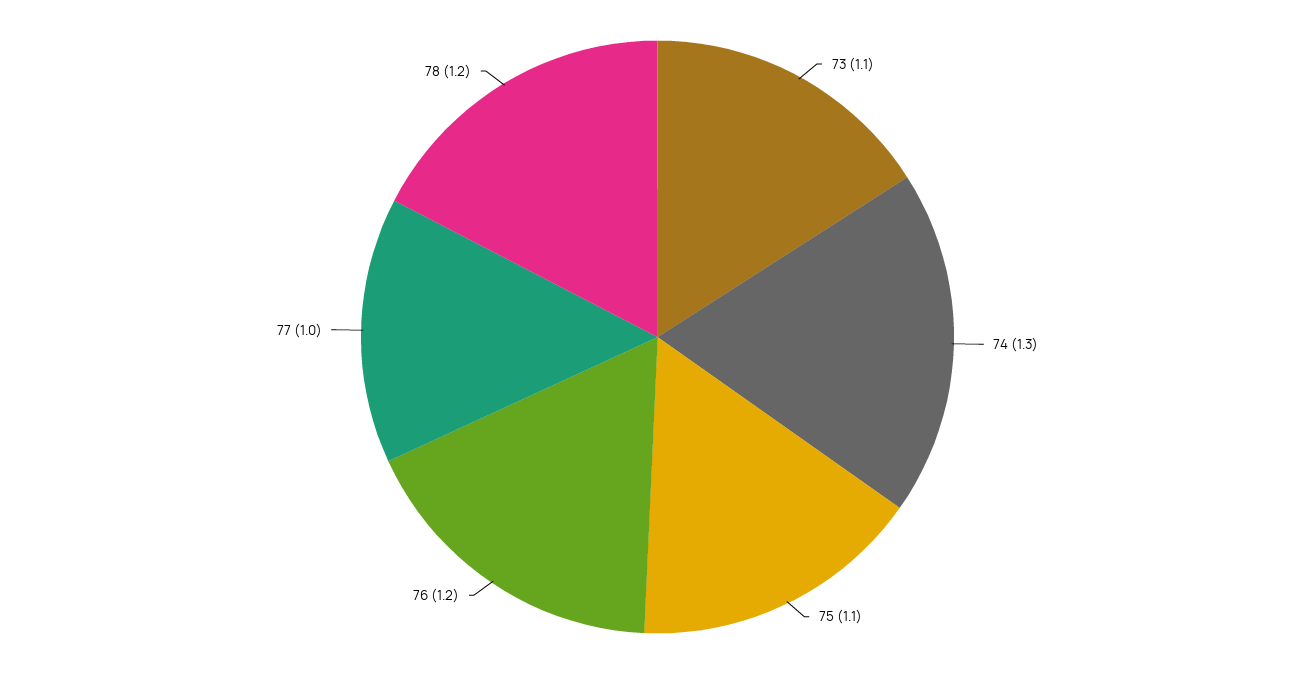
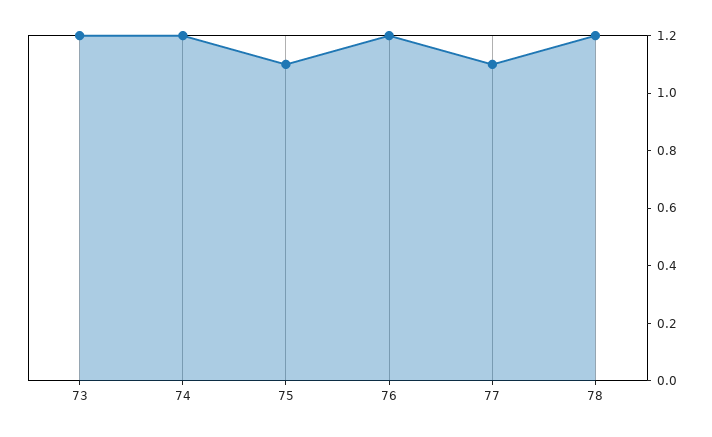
73: 1.1 -> 1.2
74: 1.3 -> 1.2
77: 1 -> 1.1

